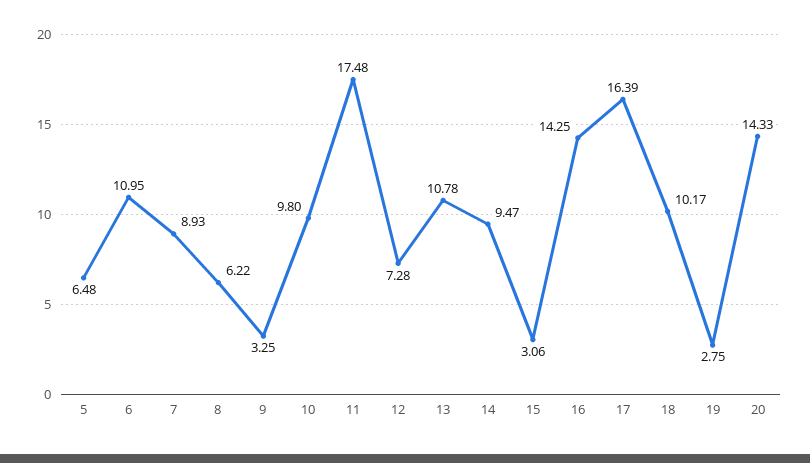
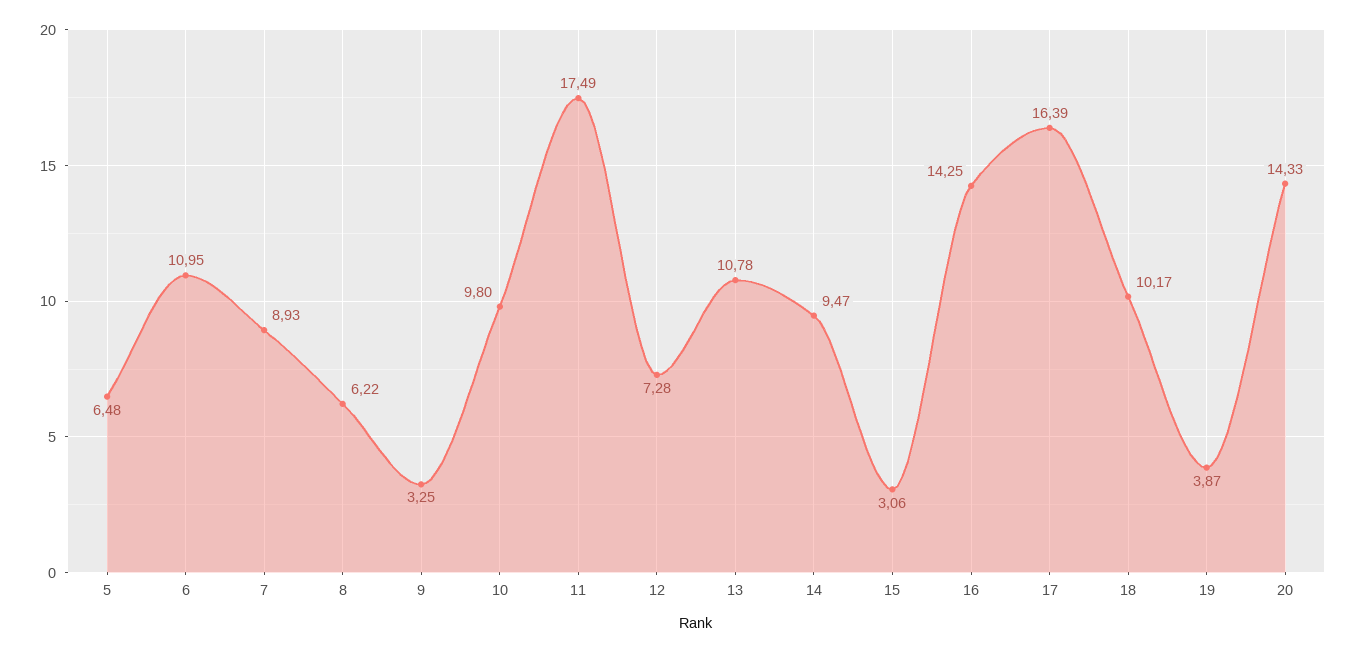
11: 17.48 -> 17.49
19: 2.75 -> 3.87

